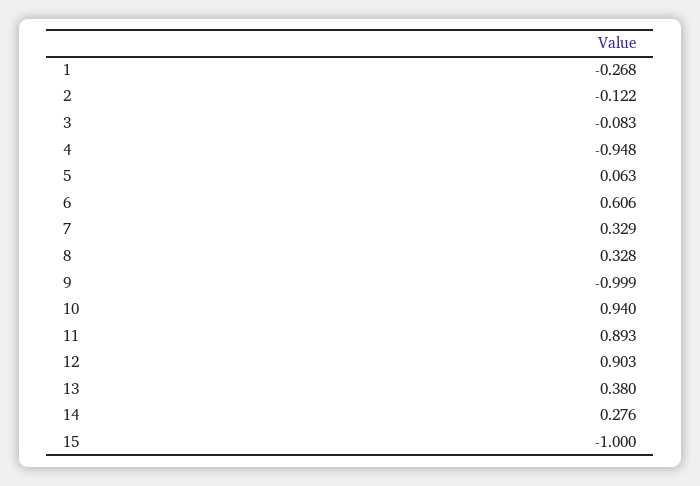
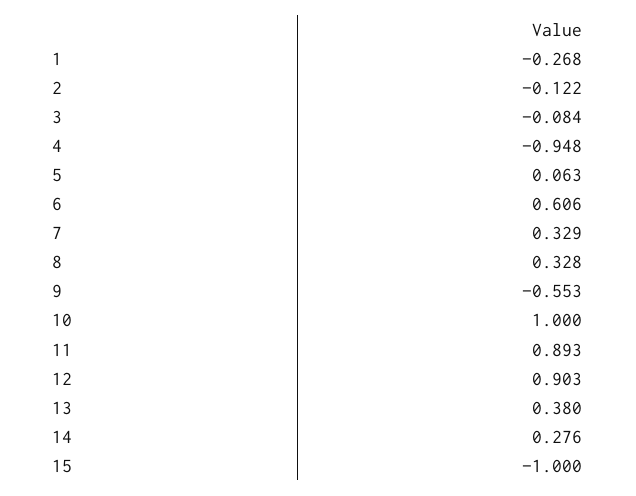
3: -0.083 -> -0.084
9: -0.999 -> -0.553
10: 0.94 -> 1

